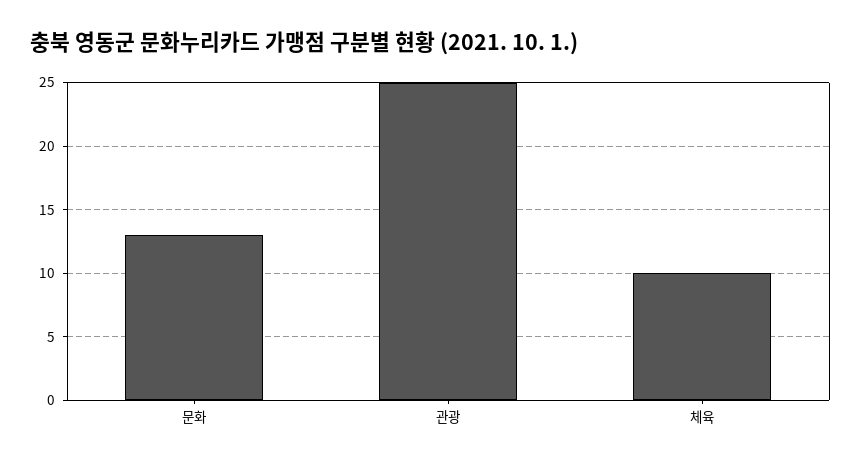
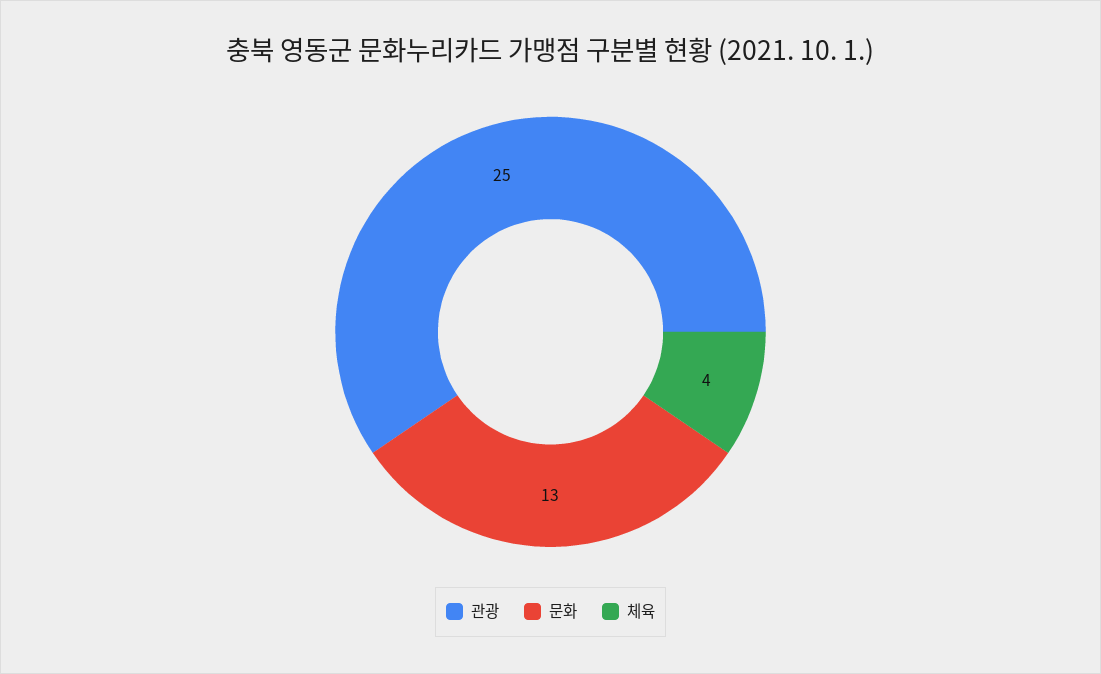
체육: 10 -> 4

